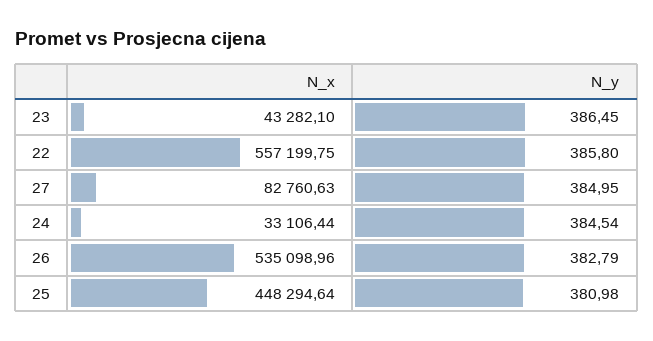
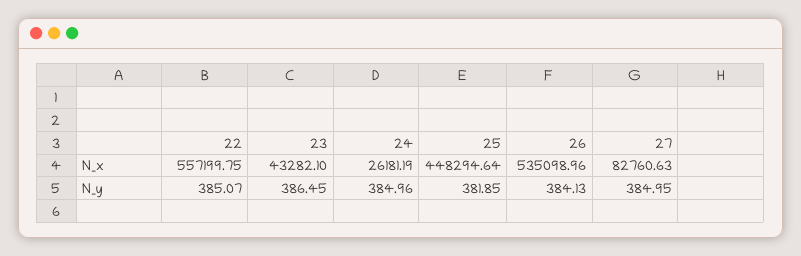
N_y, 22: 385.8 -> 385.07
N_x, 24: 33106.44 -> 26181.19
N_y, 24: 384.54 -> 384.96
N_y, 26: 382.79 -> 384.13
N_y, 25: 380.98 -> 381.85

